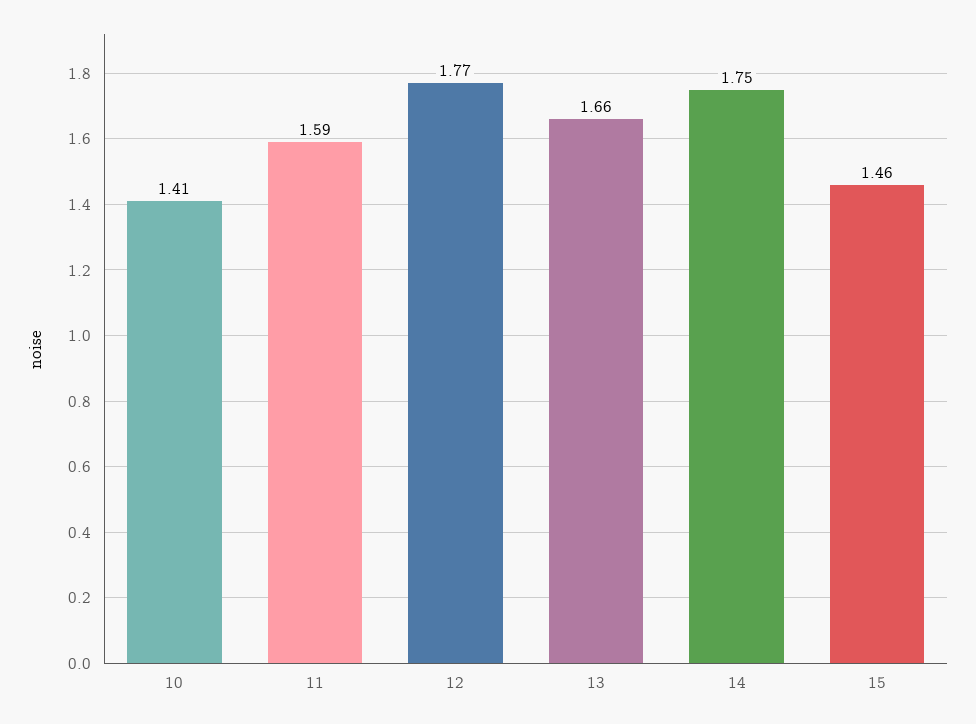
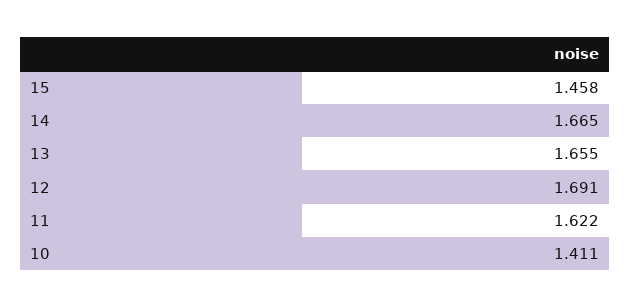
11: 1.59 -> 1.622
12: 1.77 -> 1.691
14: 1.75 -> 1.665

